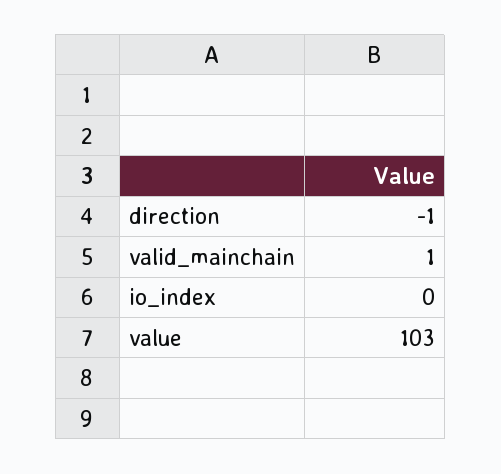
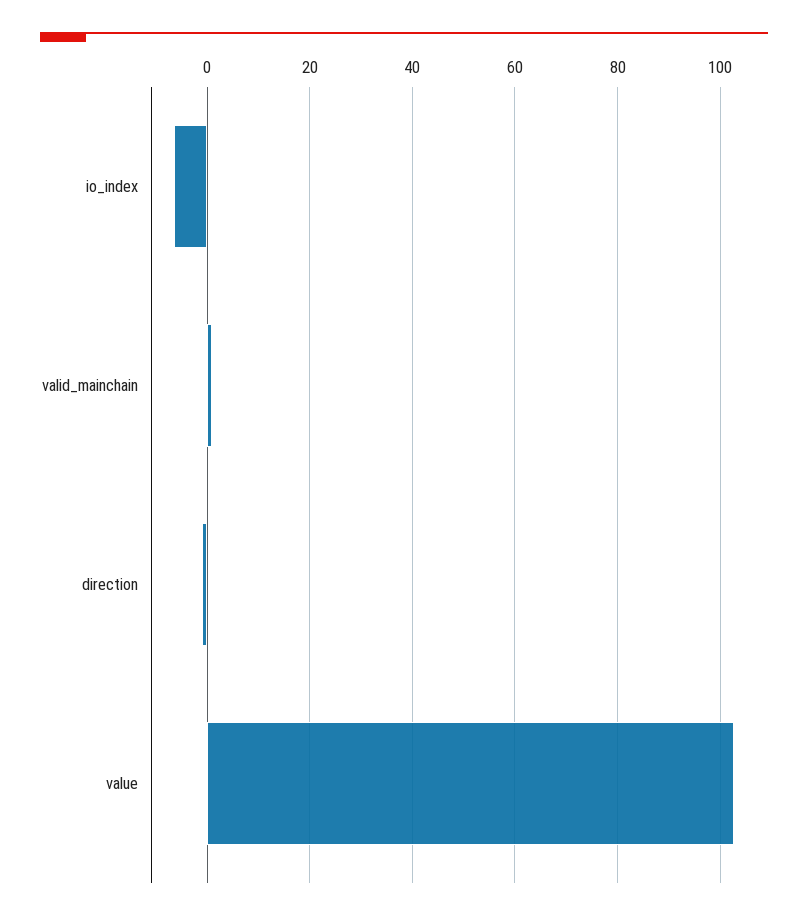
io_index: 0 -> -6

